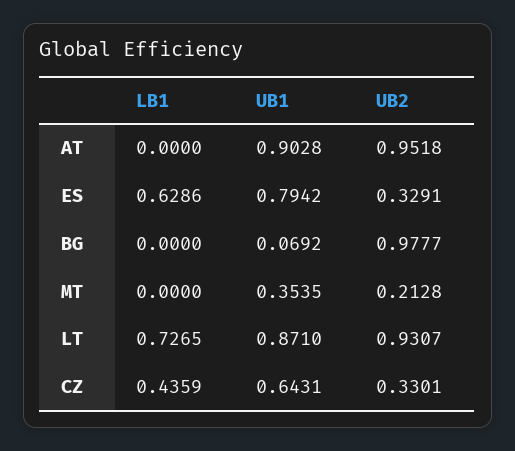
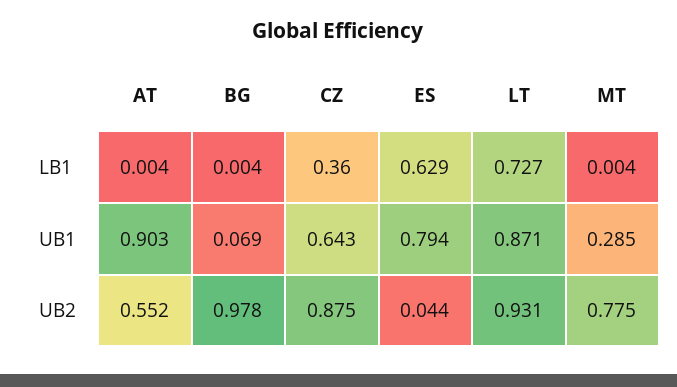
LB1, AT: 0 -> 0.004
UB2, AT: 0.9518 -> 0.552
UB2, ES: 0.3291 -> 0.044
LB1, BG: 0 -> 0.004
LB1, MT: 0 -> 0.004
UB1, MT: 0.3535 -> 0.285
UB2, MT: 0.2128 -> 0.775
LB1, CZ: 0.4359 -> 0.36
UB2, CZ: 0.3301 -> 0.875

